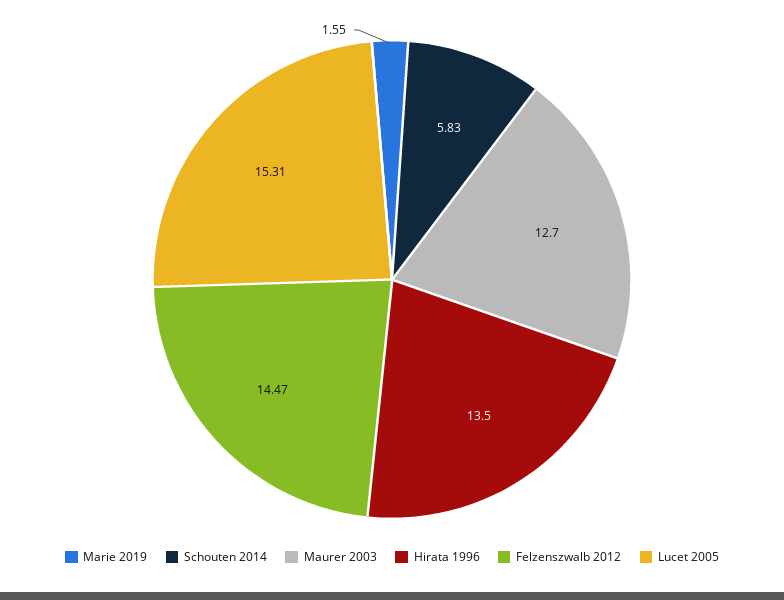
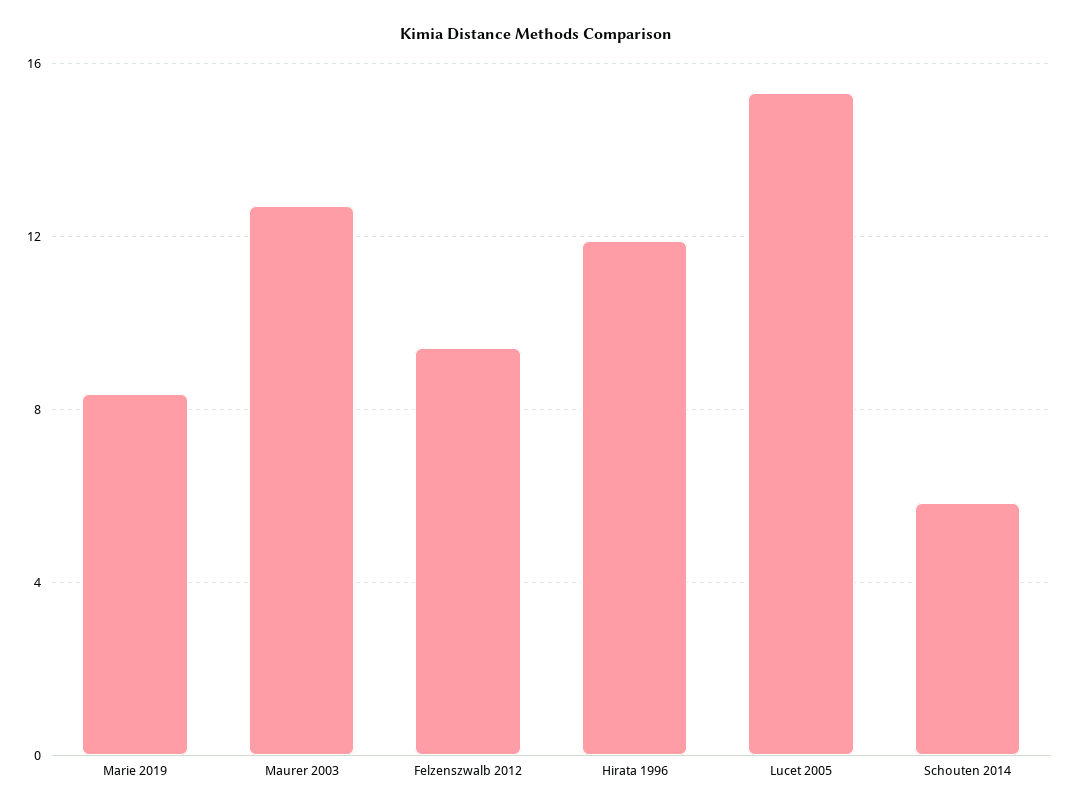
Marie 2019: 1.55 -> 8.5
Hirata 1996: 13.5 -> 12
Felzenszwalb 2012: 14.47 -> 9.5

